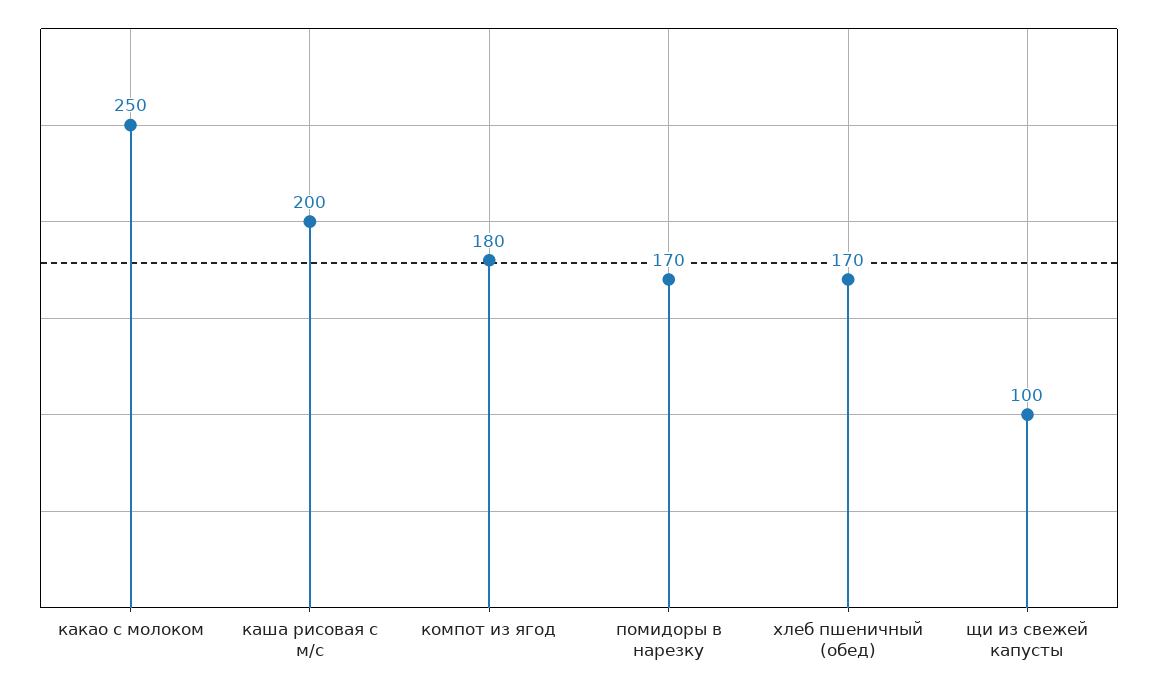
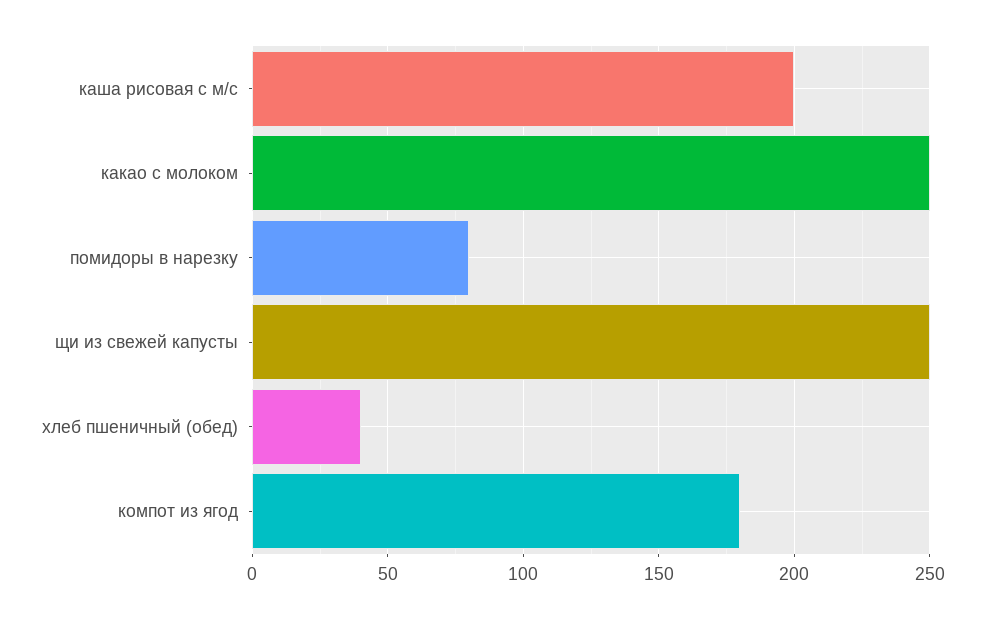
помидоры в нарезку: 170 -> 80
хлеб пшеничный (обед): 170 -> 40
щи из свежей капусты: 100 -> 250

